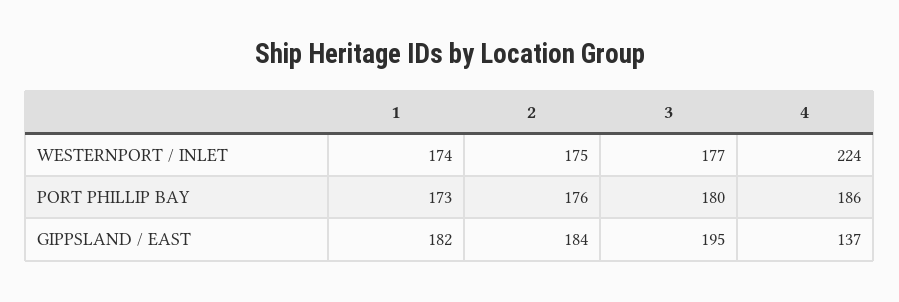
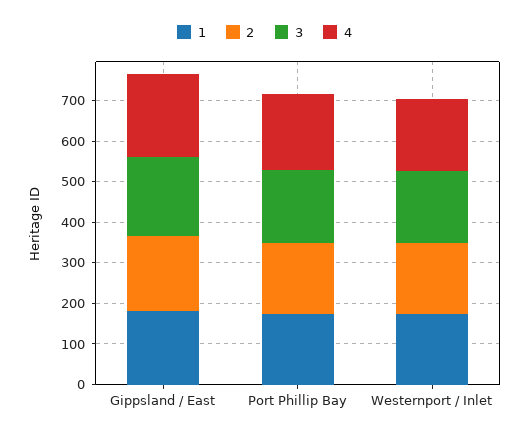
4, WESTERNPORT / INLET: 224 -> 180
4, GIPPSLAND / EAST: 137 -> 200

